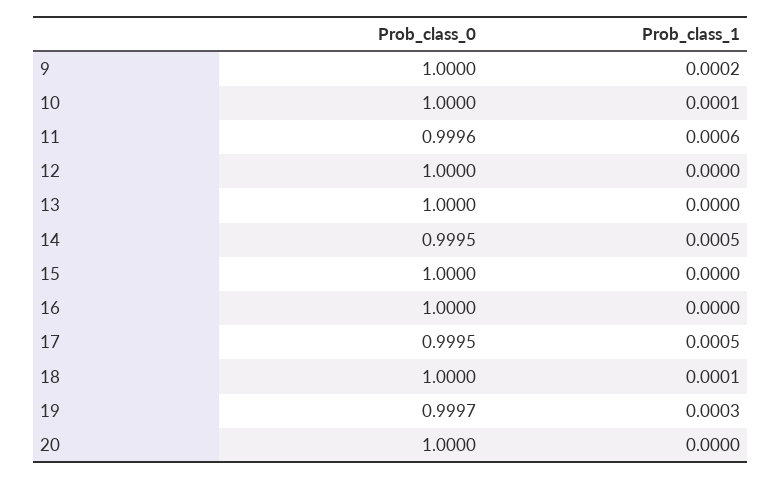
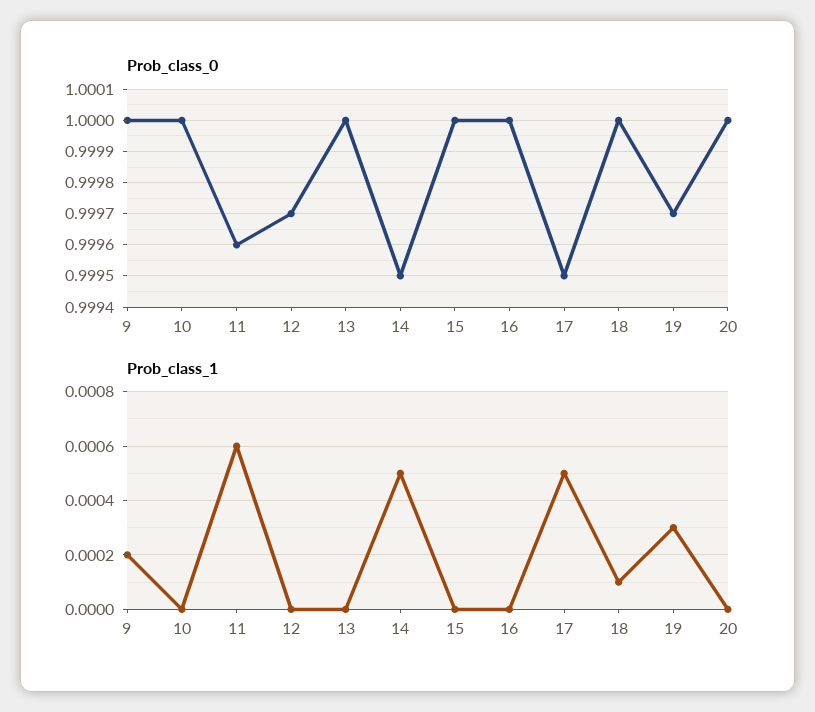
Prob_class_1, 10: 0.0001 -> 0
Prob_class_0, 12: 1 -> 0.9997

